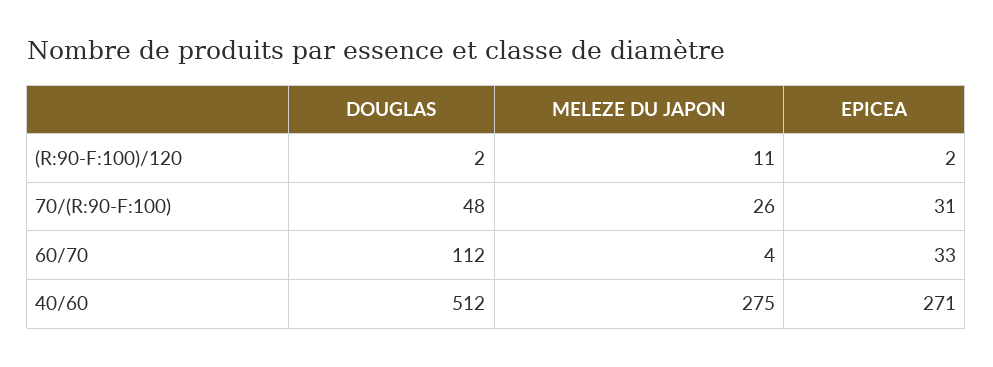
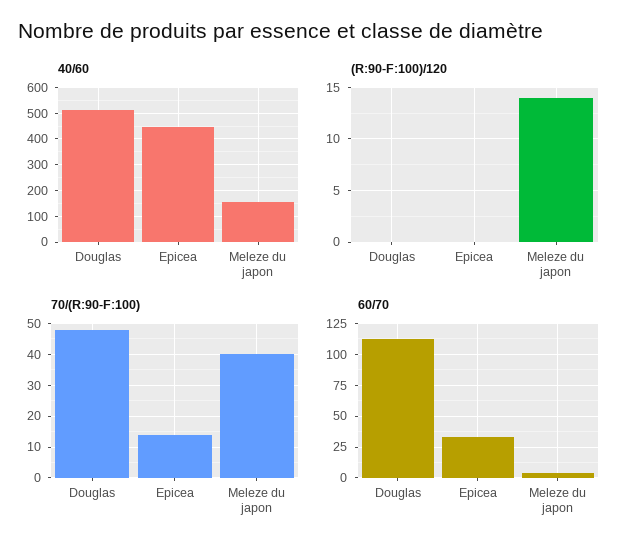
(R:90-F:100)/120, DOUGLAS: 2 -> 0
(R:90-F:100)/120, MELEZE DU JAPON: 11 -> 14
(R:90-F:100)/120, EPICEA: 2 -> 0
70/(R:90-F:100), MELEZE DU JAPON: 26 -> 40
70/(R:90-F:100), EPICEA: 31 -> 15
40/60, MELEZE DU JAPON: 275 -> 150
40/60, EPICEA: 271 -> 450

